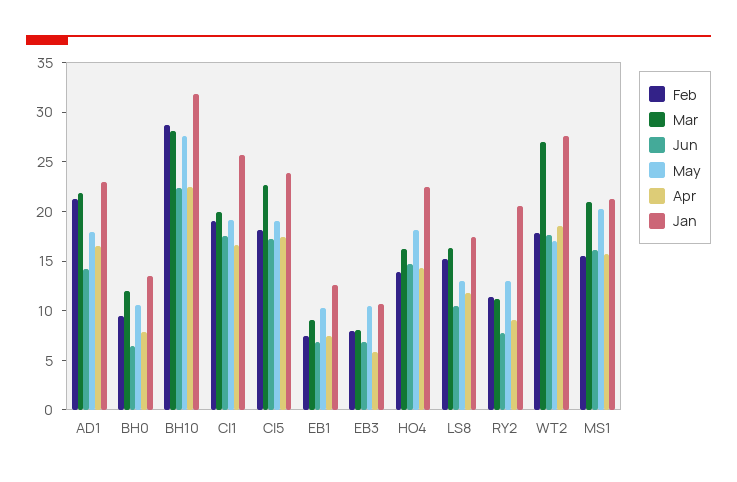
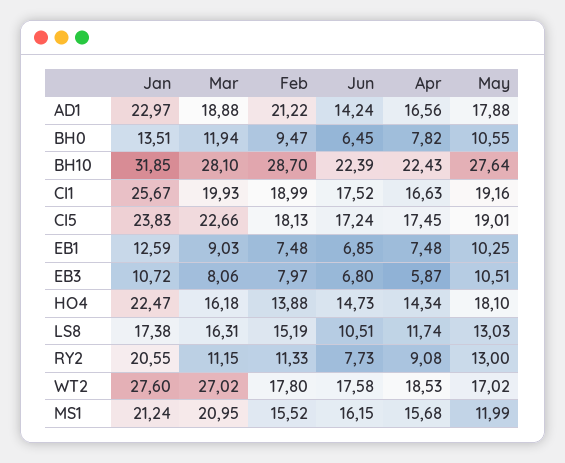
Mar, AD1: 22 -> 18.88
May, MS1: 20 -> 11.99

